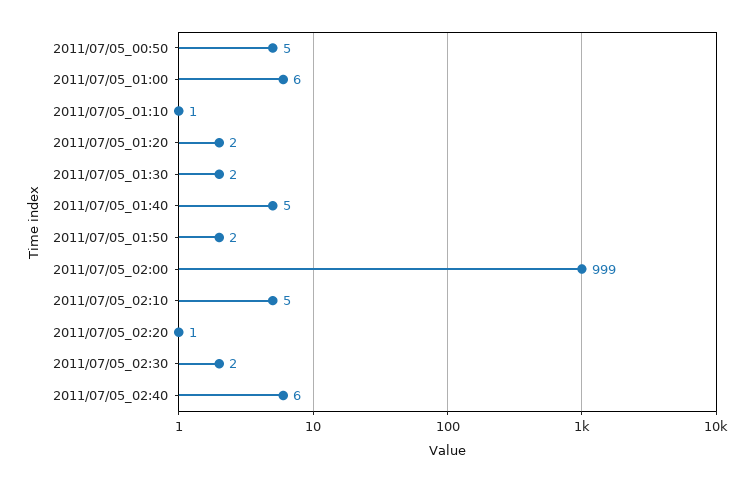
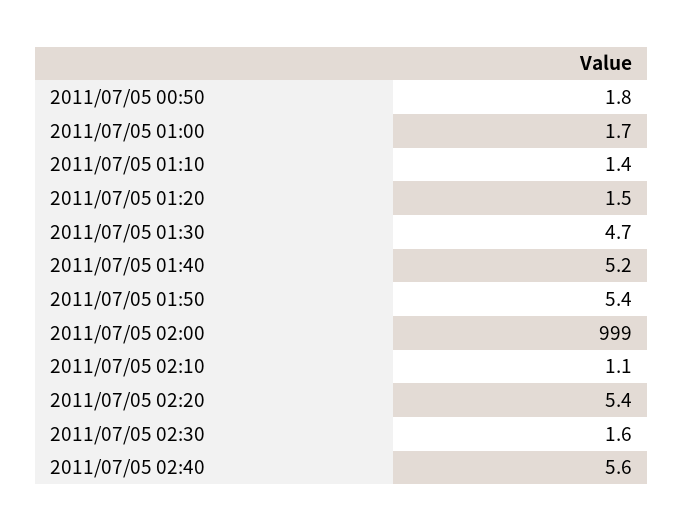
2011/07/05_00:50: 5 -> 1.8
2011/07/05_01:00: 6 -> 1.7
2011/07/05_01:30: 2 -> 4.7
2011/07/05_01:50: 2 -> 5.4
2011/07/05_02:10: 5 -> 1.1
2011/07/05_02:20: 1 -> 5.4

